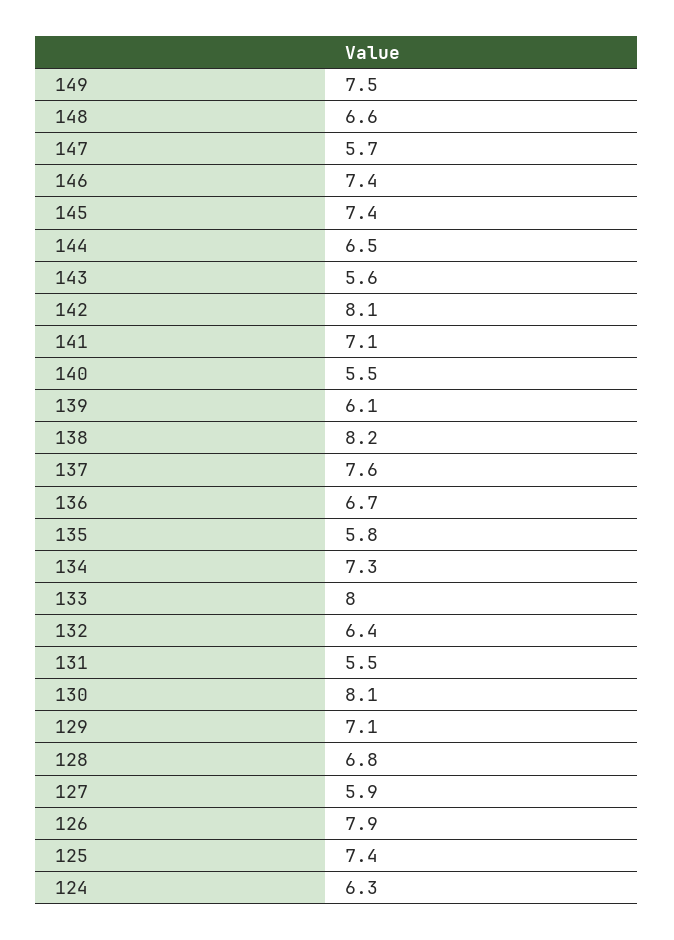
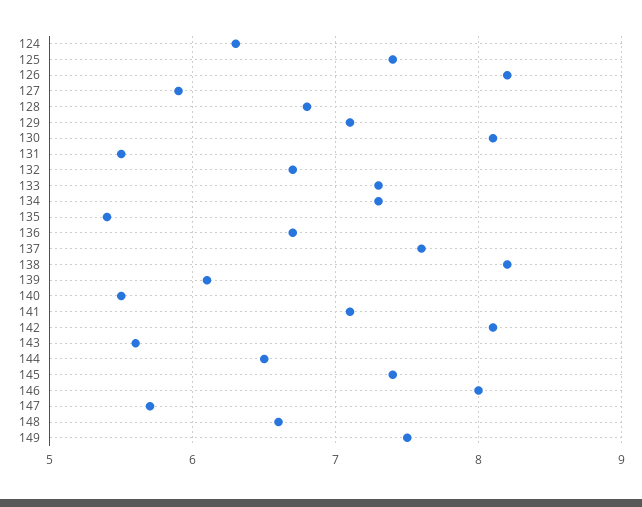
146: 7.4 -> 8
135: 5.8 -> 5.4
133: 8 -> 7.3
132: 6.4 -> 6.7
126: 7.9 -> 8.2

